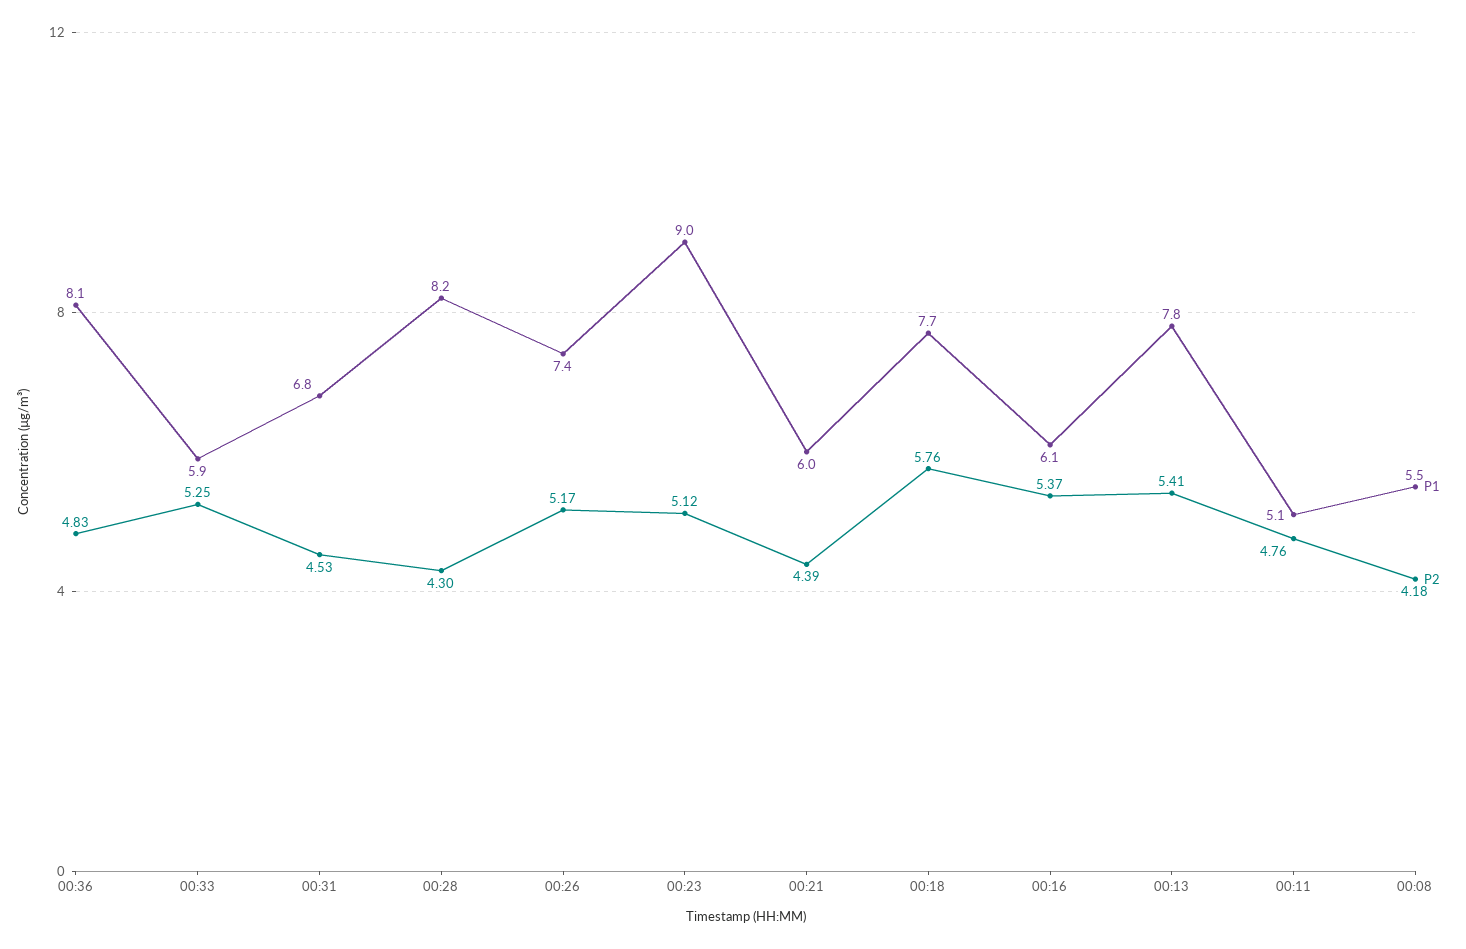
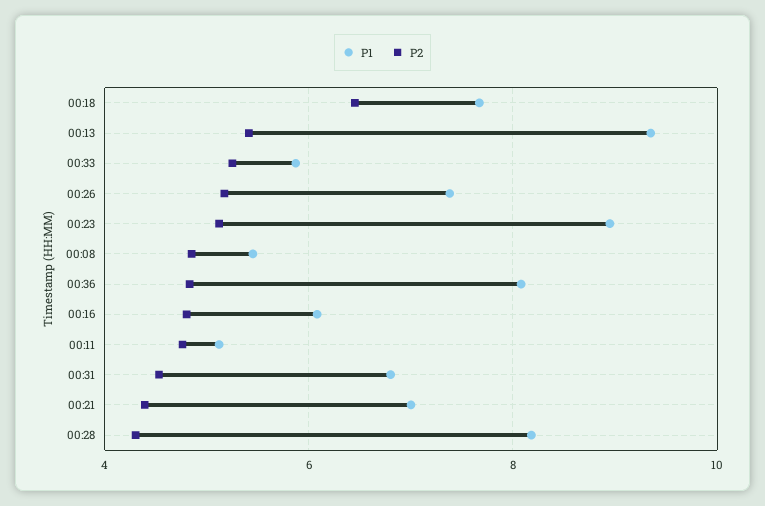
P1, 00:21: 6 -> 7
P2, 00:18: 5.76 -> 6.4
P2, 00:16: 5.37 -> 4.8
P1, 00:13: 7.8 -> 9.4
P2, 00:08: 4.18 -> 4.8

